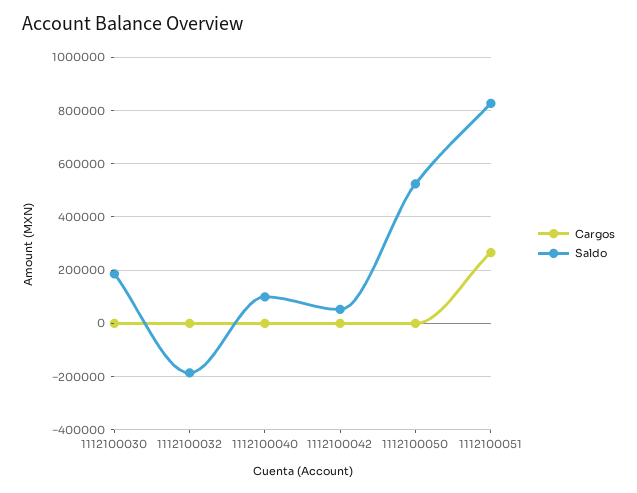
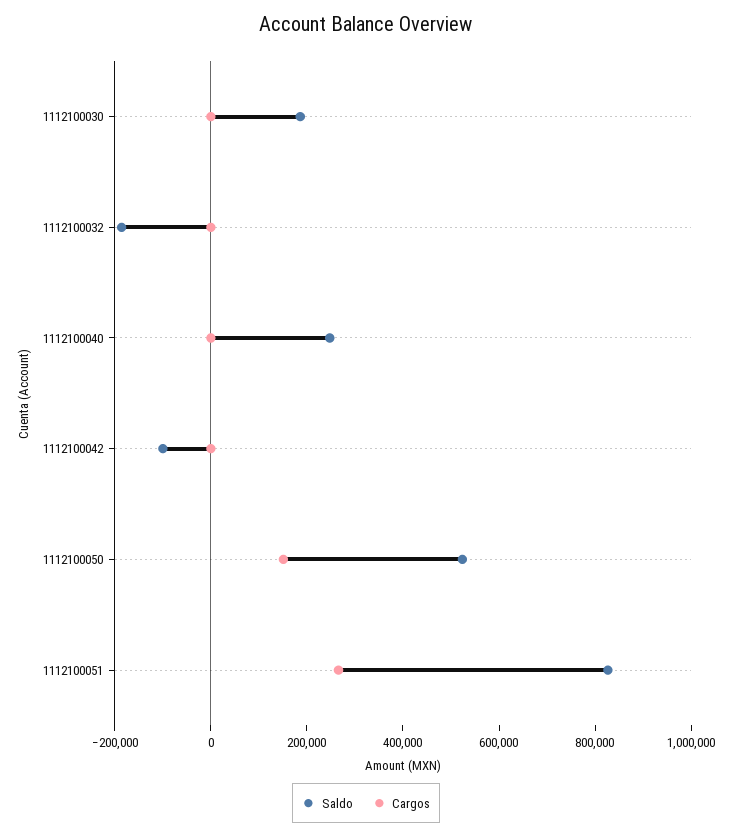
Saldo, 1112100040: 100000 -> 250000
Saldo, 1112100042: 50000 -> -100000
Cargos, 1112100050: 0 -> 150000

